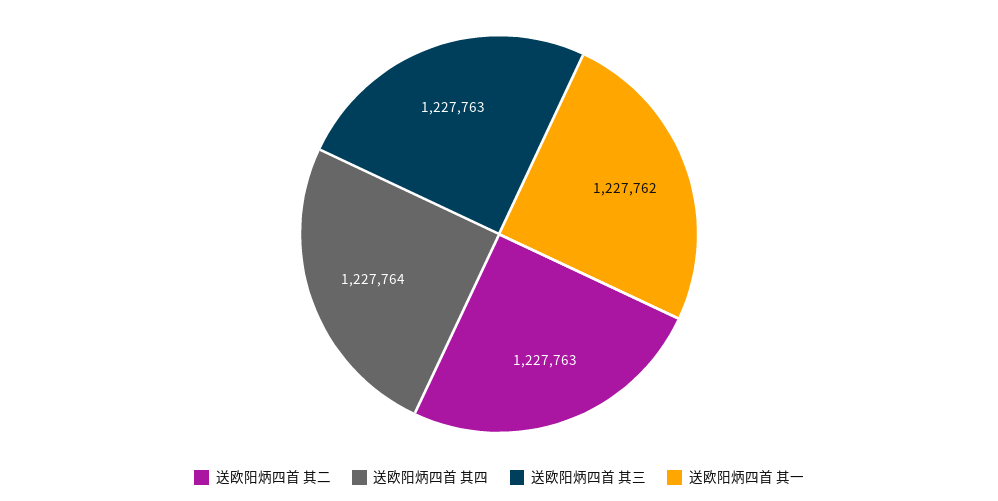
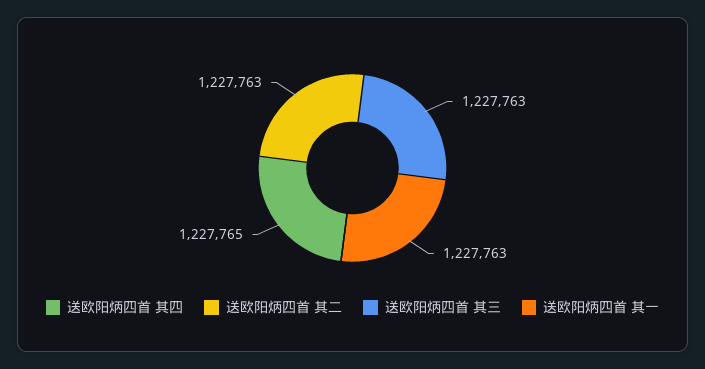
送欧阳炳四首 其四: 1227764 -> 1227765
送欧阳炳四首 其一: 1227762 -> 1227763

